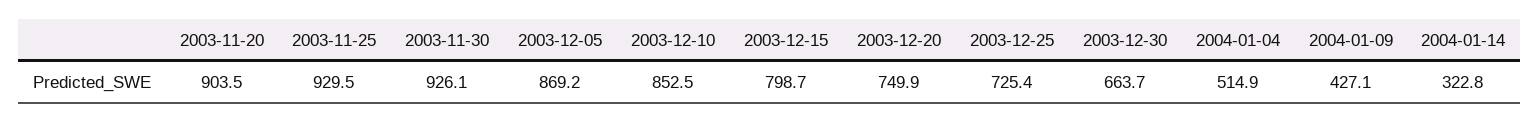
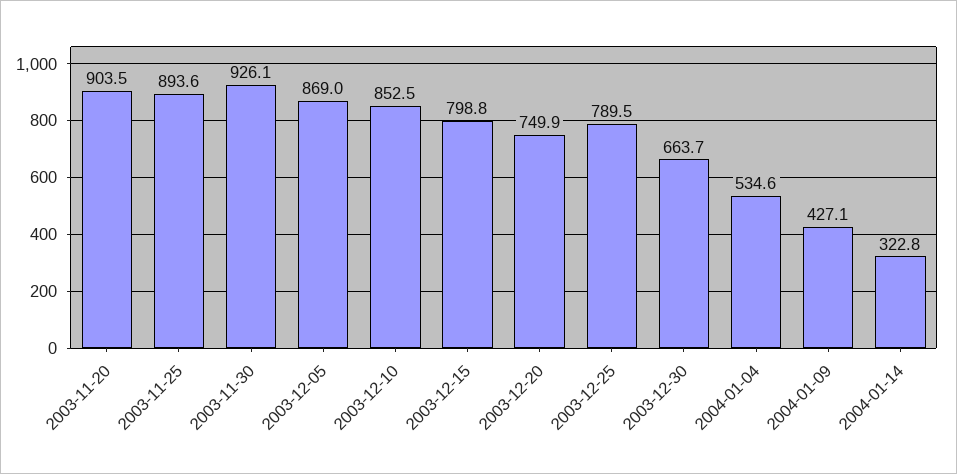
2003-11-25: 929.5 -> 893.6
2003-12-05: 869.2 -> 869
2003-12-15: 798.7 -> 798.8
2003-12-25: 725.4 -> 789.5
2004-01-04: 514.9 -> 534.6

